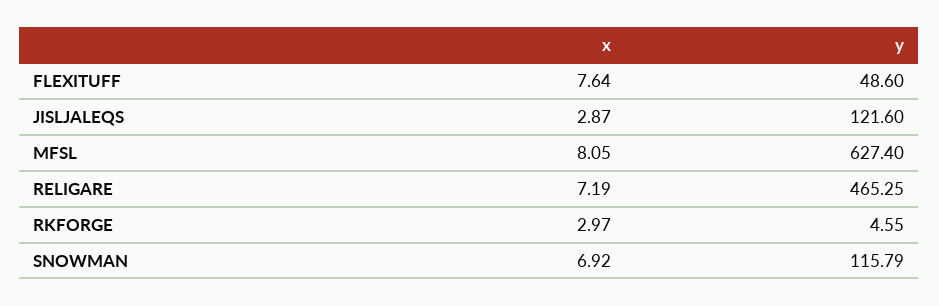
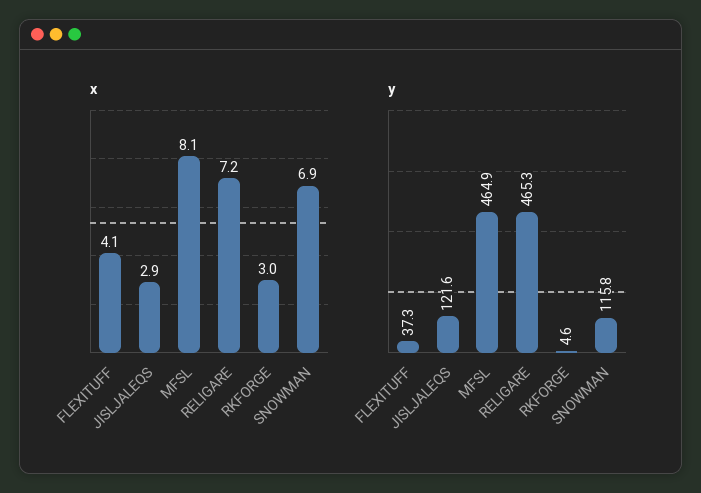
x, FLEXITUFF: 7.64 -> 4.1
y, FLEXITUFF: 48.6 -> 37.3
y, MFSL: 627.4 -> 464.9

